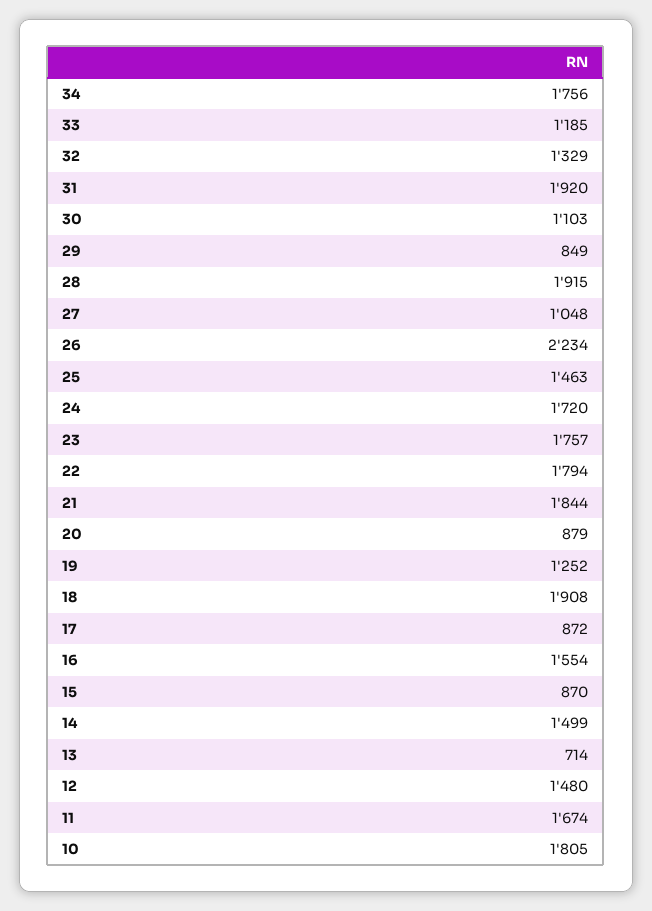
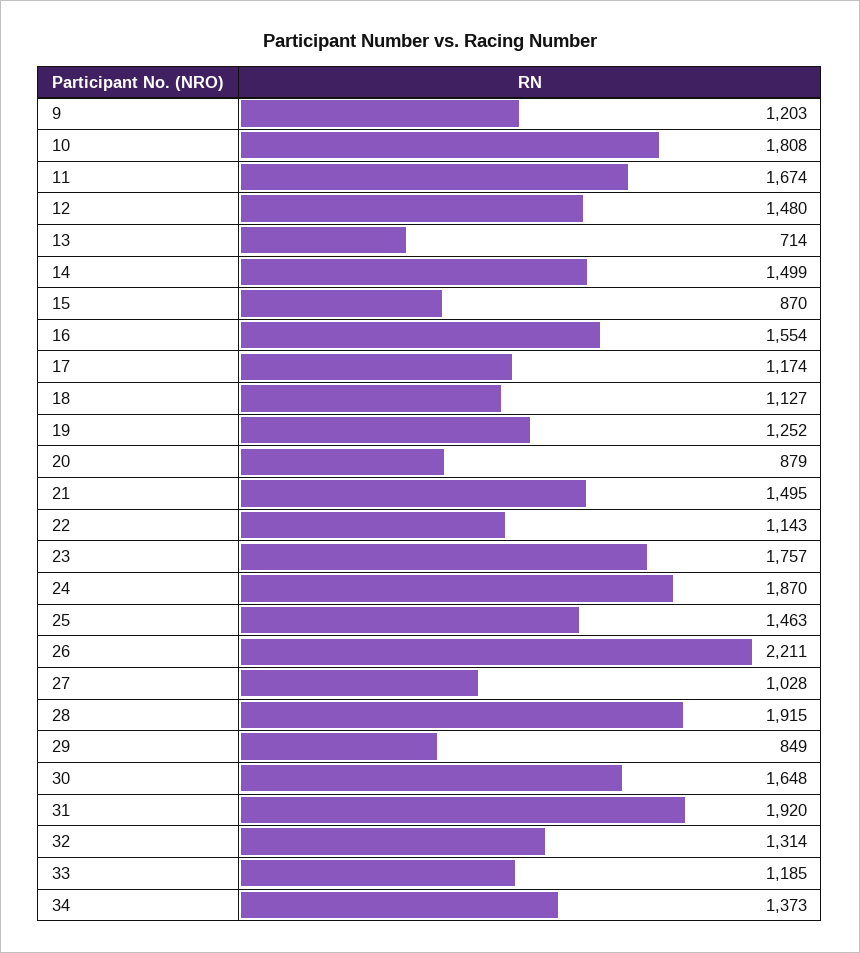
34: 1756 -> 1373
32: 1329 -> 1314
30: 1103 -> 1648
27: 1048 -> 1028
26: 2234 -> 2211
24: 1720 -> 1870
22: 1794 -> 1143
21: 1844 -> 1495
18: 1908 -> 1127
17: 872 -> 1174
10: 1805 -> 1808
9: none -> 1203

